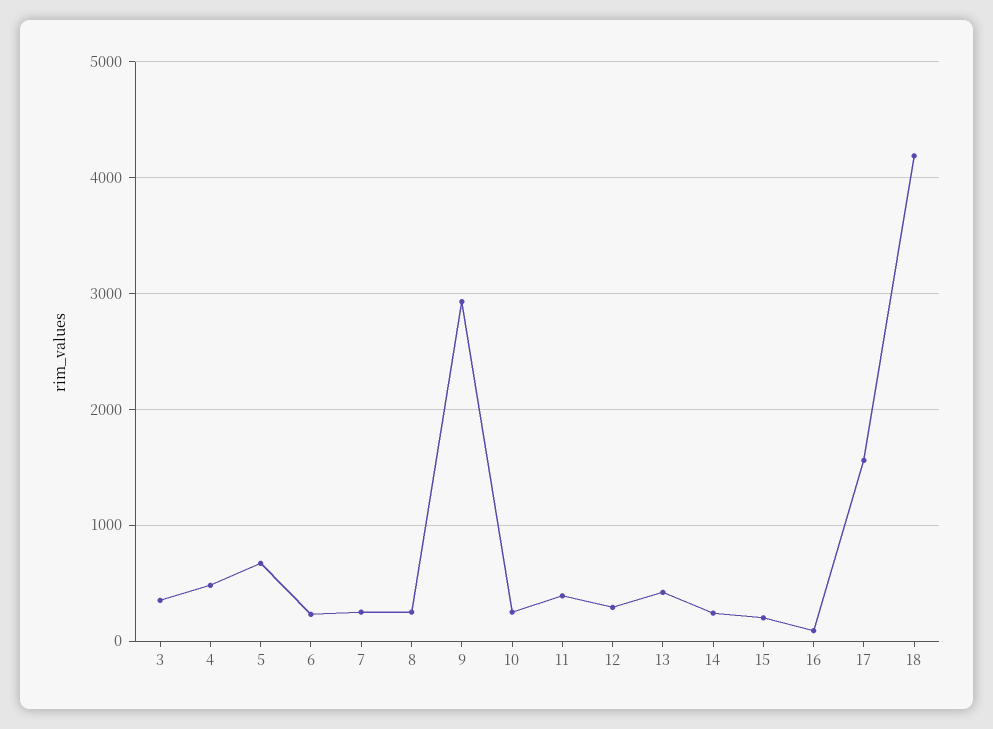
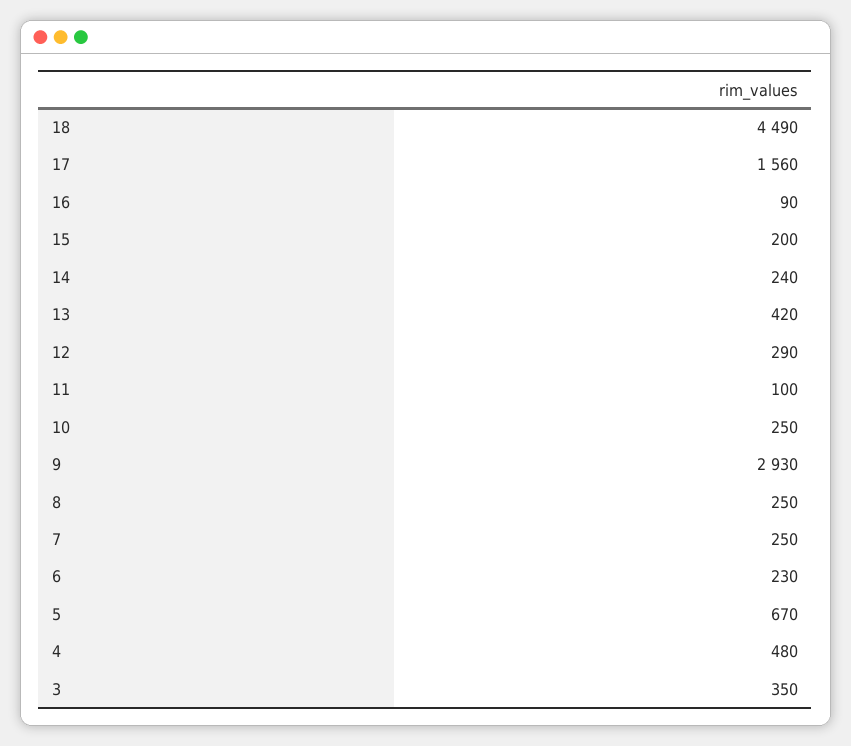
11: 400 -> 100
18: 4200 -> 4490

